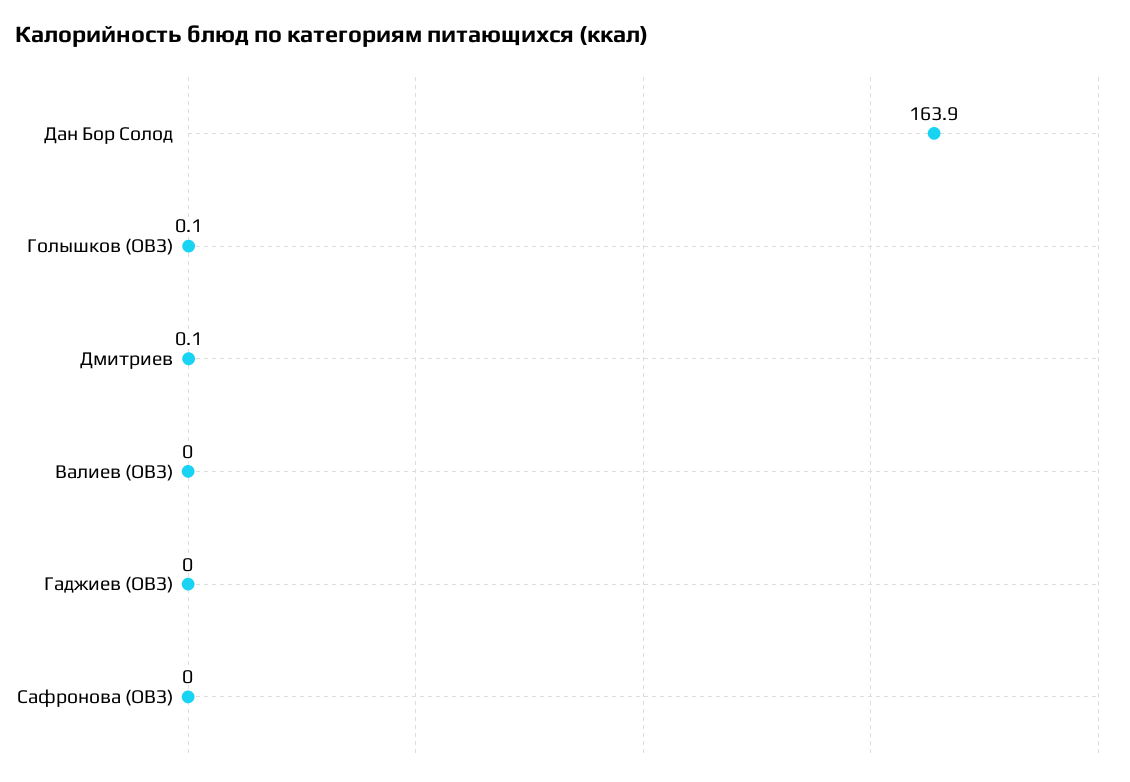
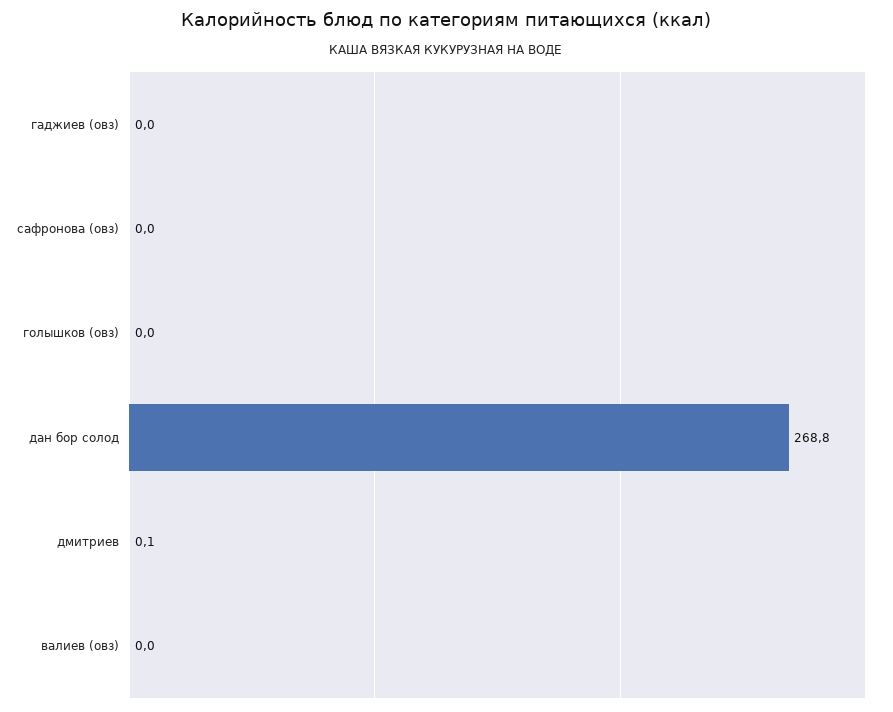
Дан Бор Солод: 163.9 -> 268.8
Голышков (ОВЗ): 0.1 -> 0

